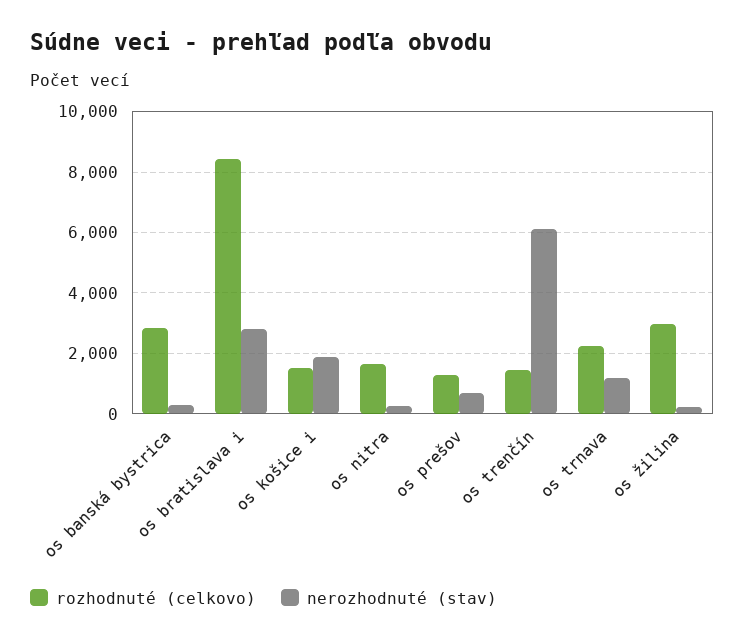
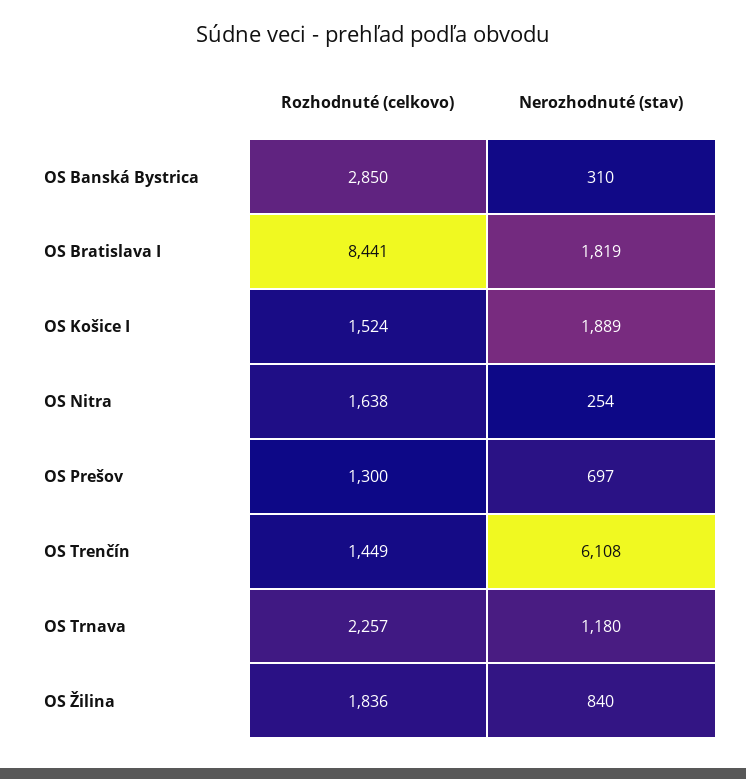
nerozhodnuté (stav), os bratislava i: 2800 -> 1819
rozhodnuté (celkovo), os žilina: 3000 -> 1836
nerozhodnuté (stav), os žilina: 200 -> 840

